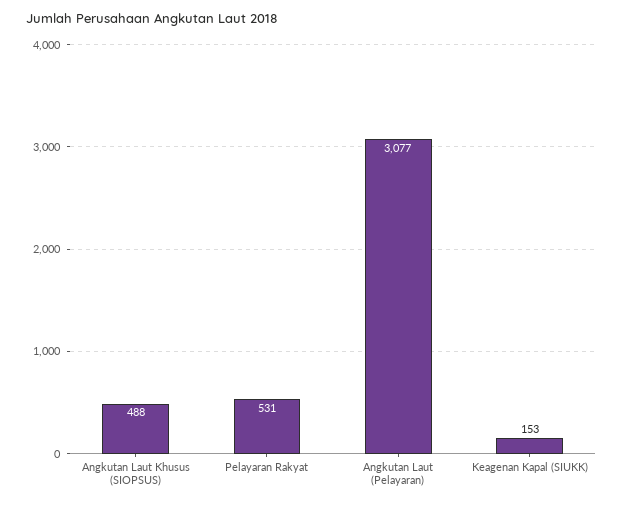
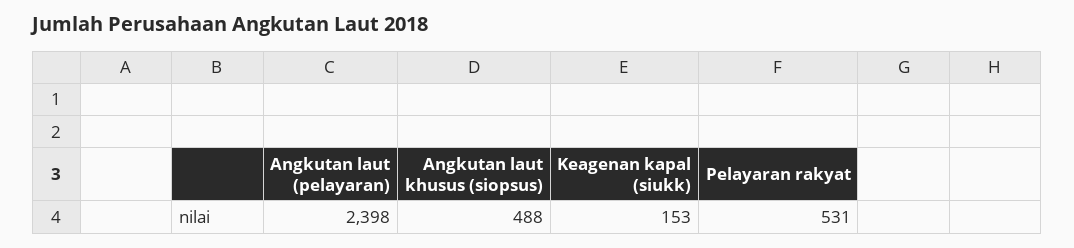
Angkutan Laut (Pelayaran): 3077 -> 2398

